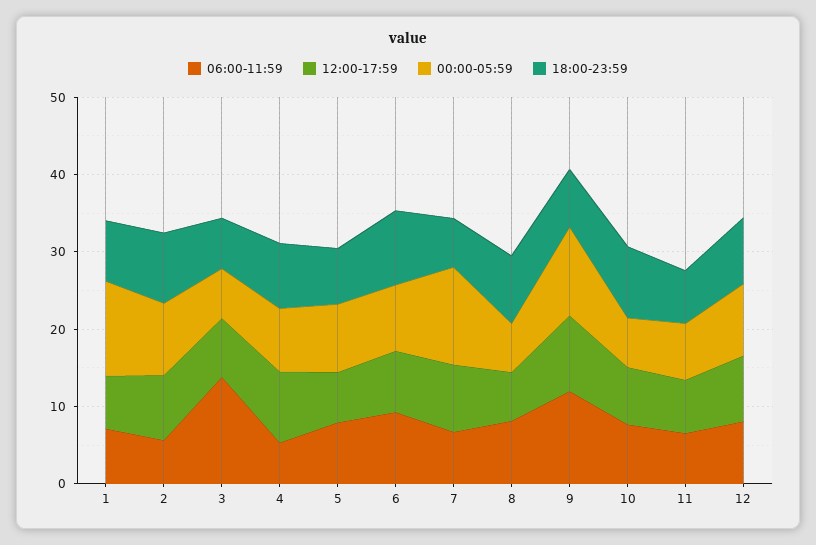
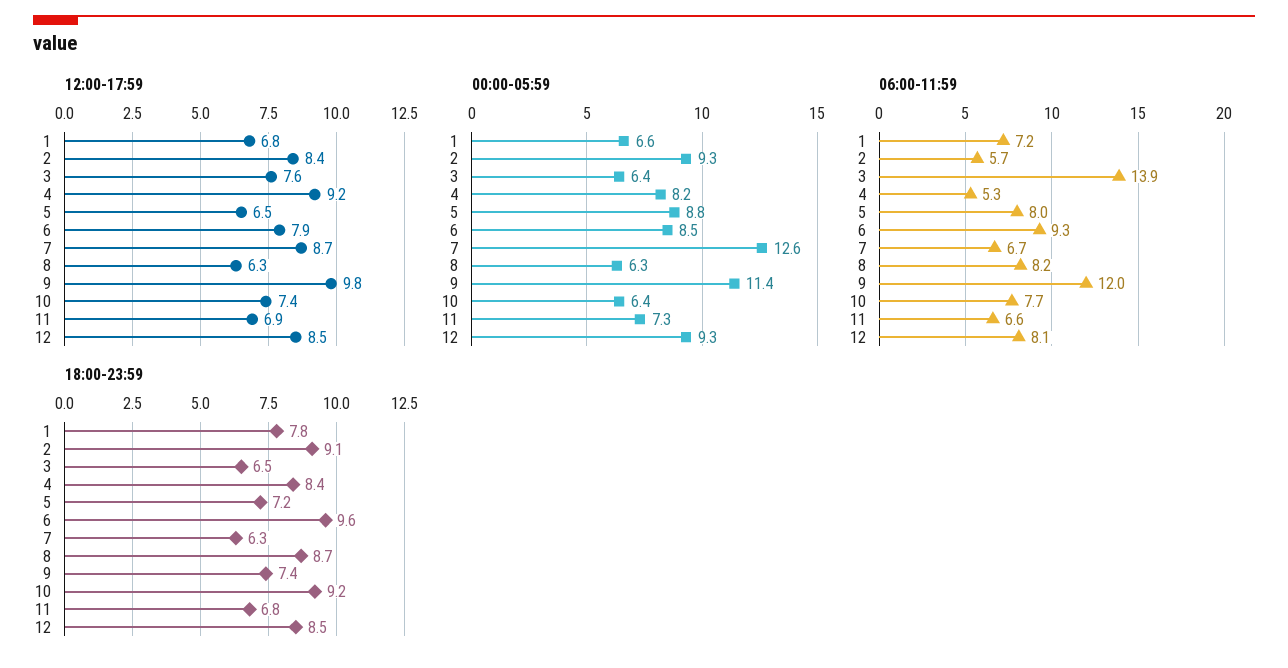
00:00-05:59, 1: 12 -> 6.6

